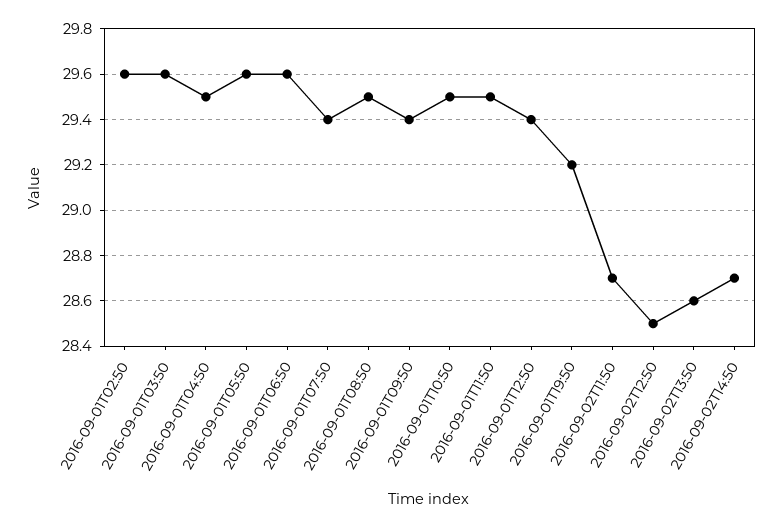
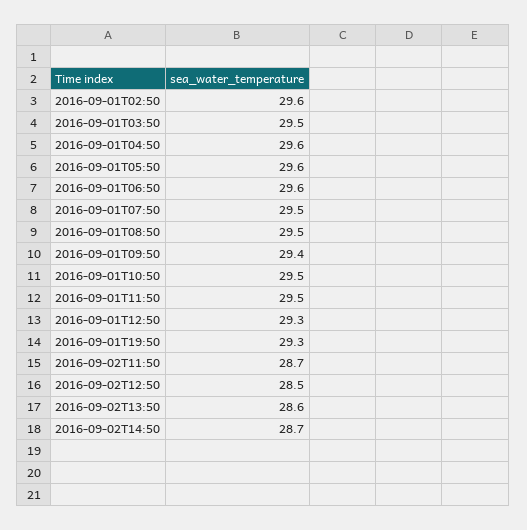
2016-09-01T03:50: 29.6 -> 29.5
2016-09-01T04:50: 29.5 -> 29.6
2016-09-01T07:50: 29.4 -> 29.5
2016-09-01T12:50: 29.4 -> 29.3
2016-09-01T19:50: 29.2 -> 29.3

